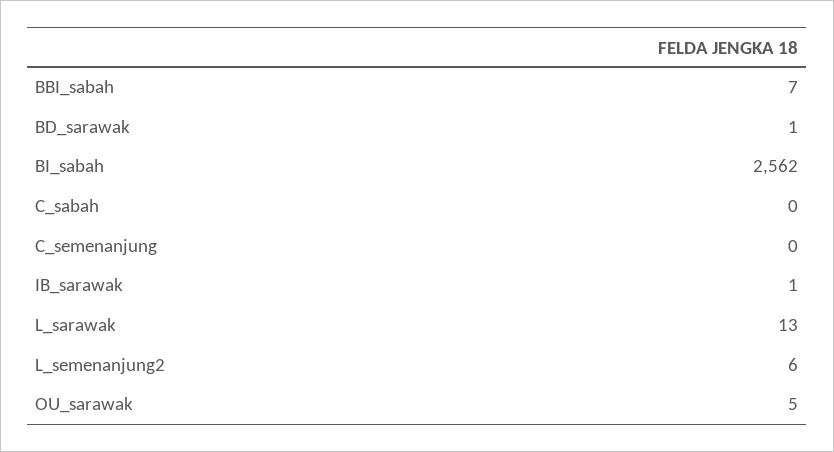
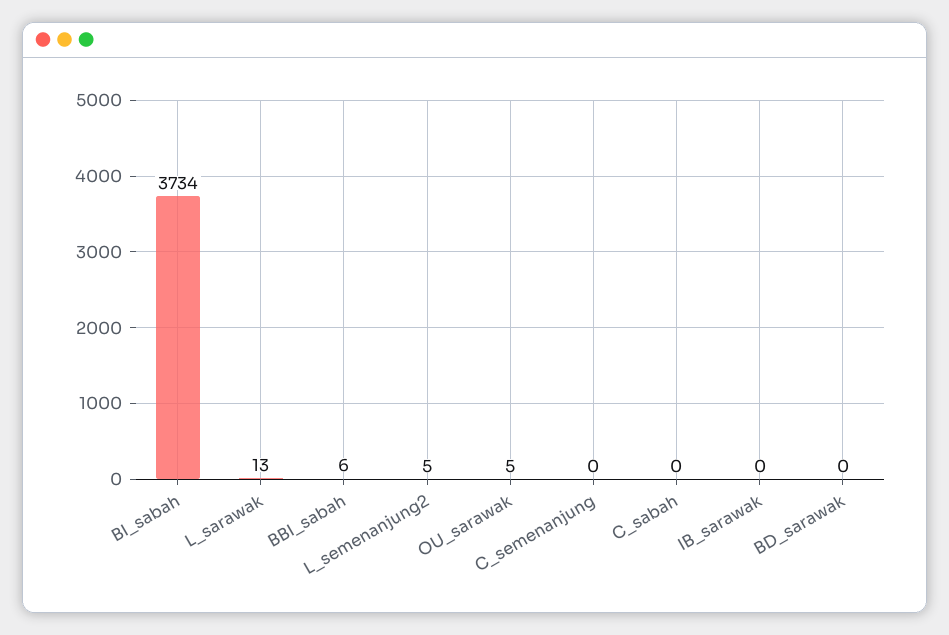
BBI_sabah: 7 -> 6
BD_sarawak: 1 -> 0
BI_sabah: 2562 -> 3734
IB_sarawak: 1 -> 0
L_semenanjung2: 6 -> 5

